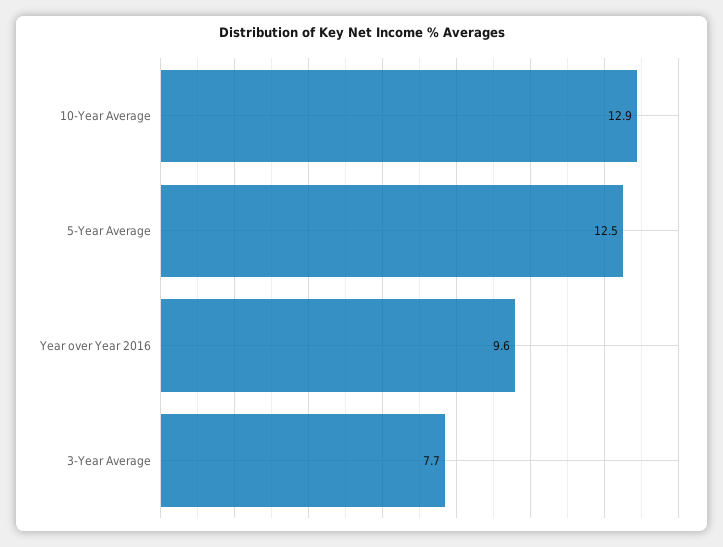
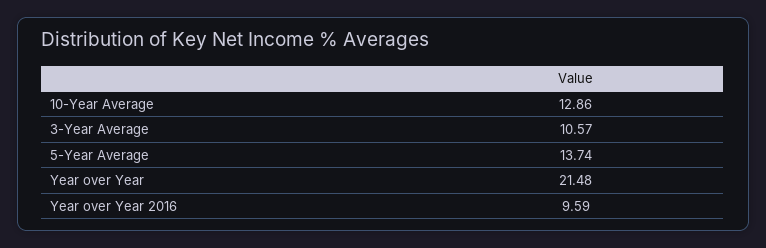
5-Year Average: 12.5 -> 13.74
3-Year Average: 7.7 -> 10.57
Year over Year: none -> 21.48

